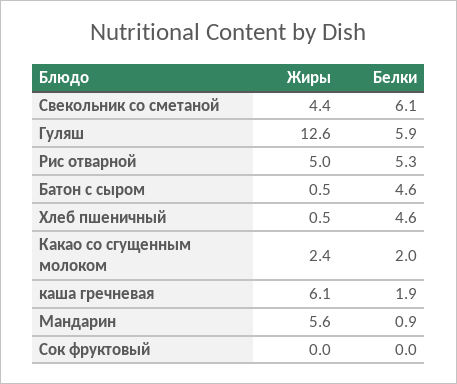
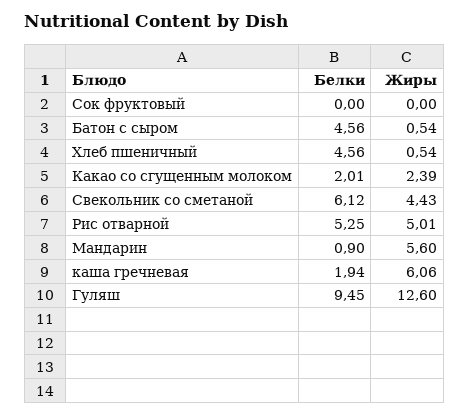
Белки, Гуляш: 5.9 -> 9.45

